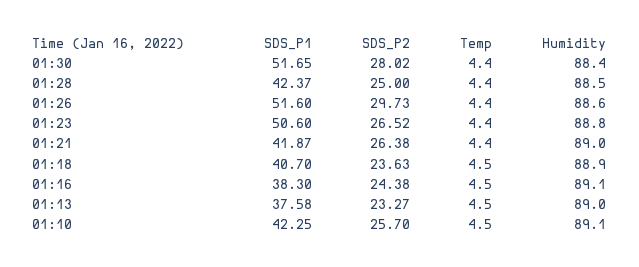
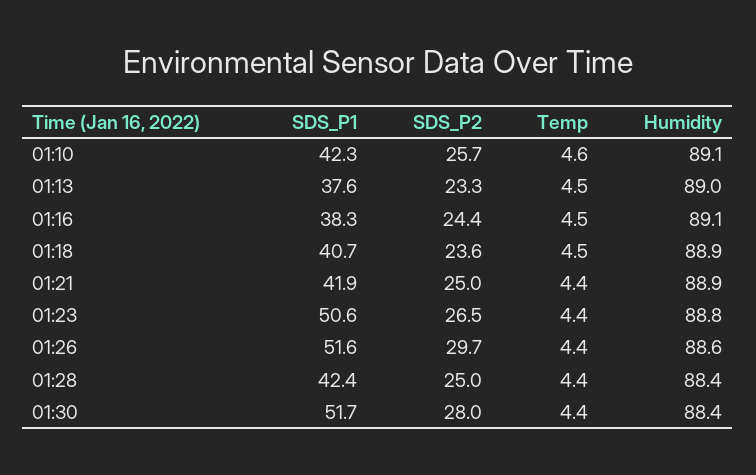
Humidity, 01:28: 88.5 -> 88.4
SDS_P2, 01:21: 26.38 -> 25
Humidity, 01:21: 89 -> 88.9
Temp, 01:10: 4.5 -> 4.6

